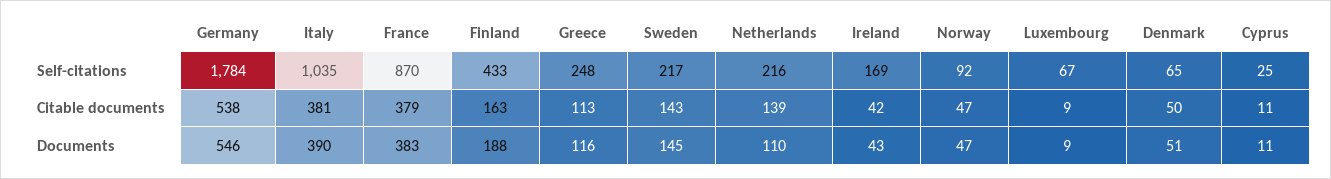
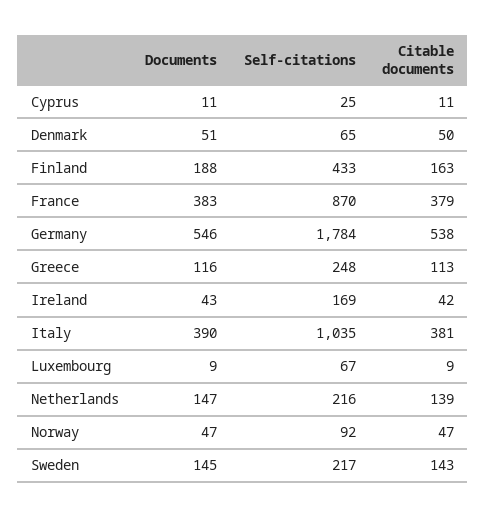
Netherlands, Documents: 110 -> 147

